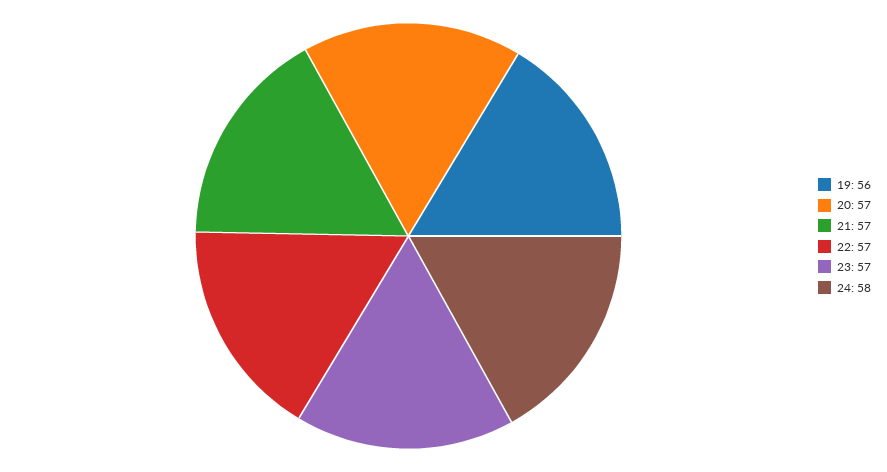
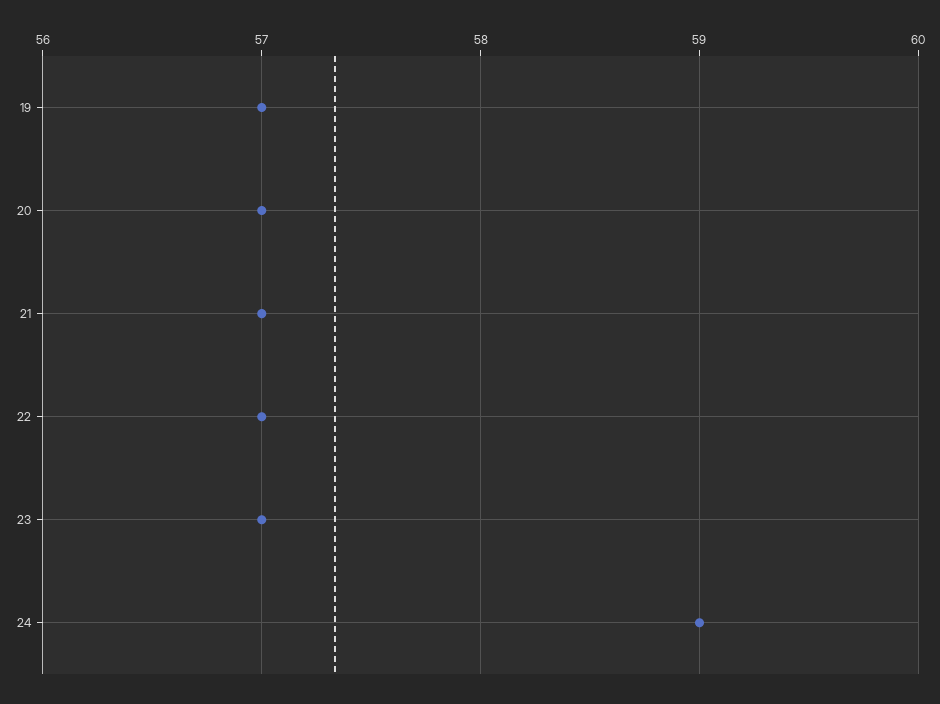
19: 56 -> 57
24: 58 -> 59

